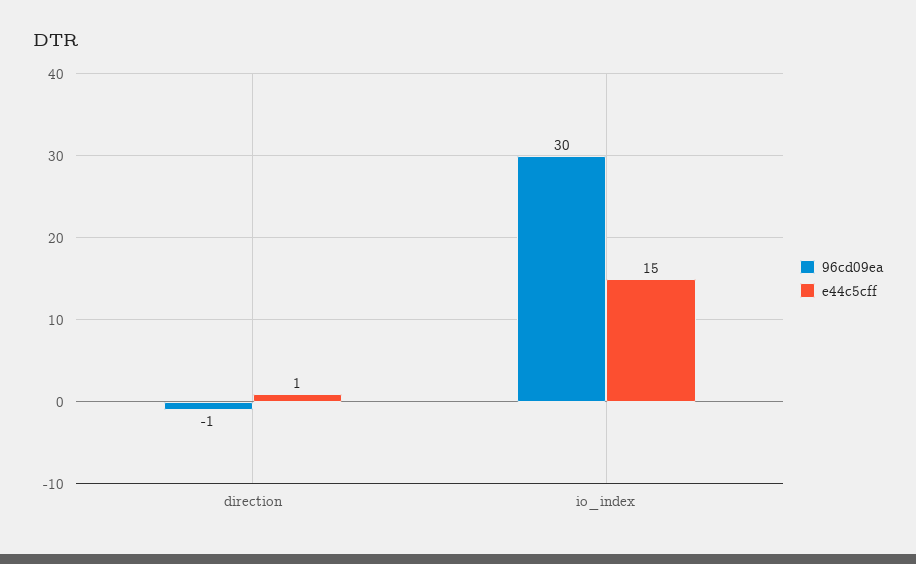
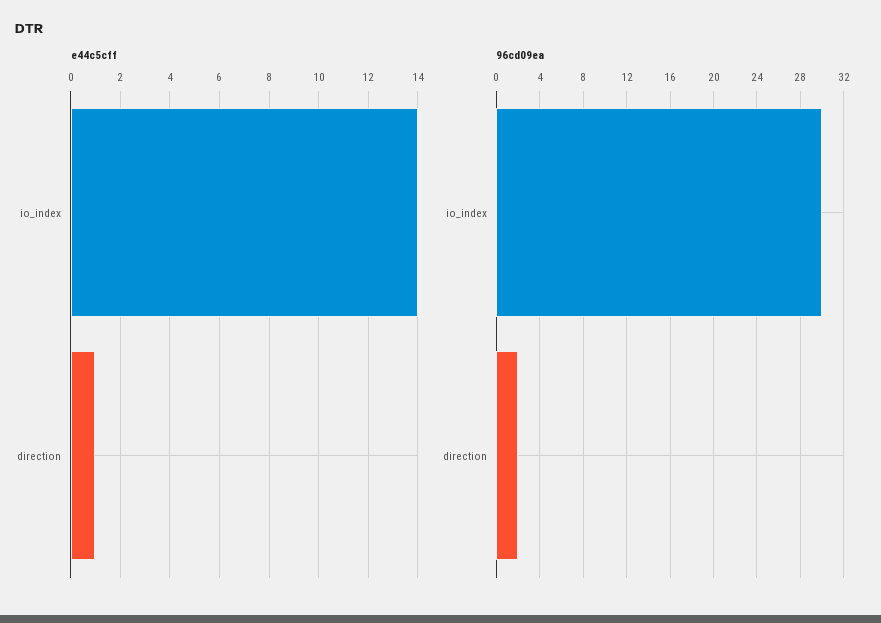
96cd09ea, direction: -1 -> 2
e44c5cff, io_index: 15 -> 14

